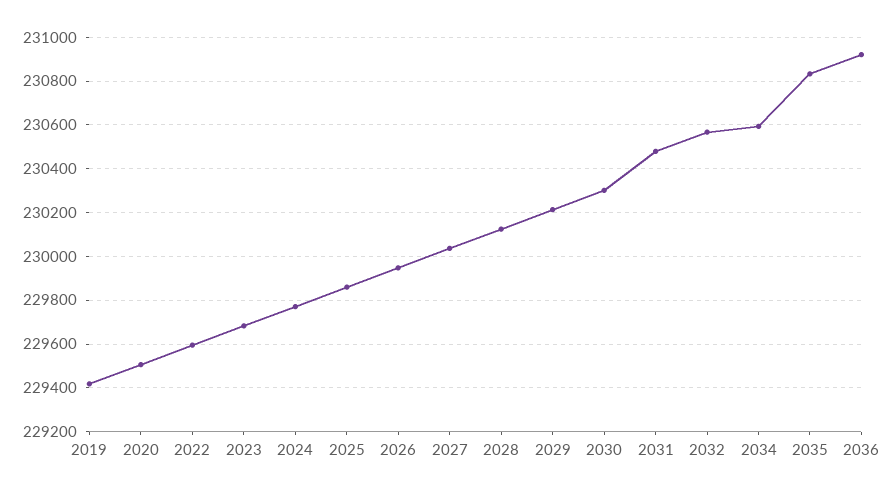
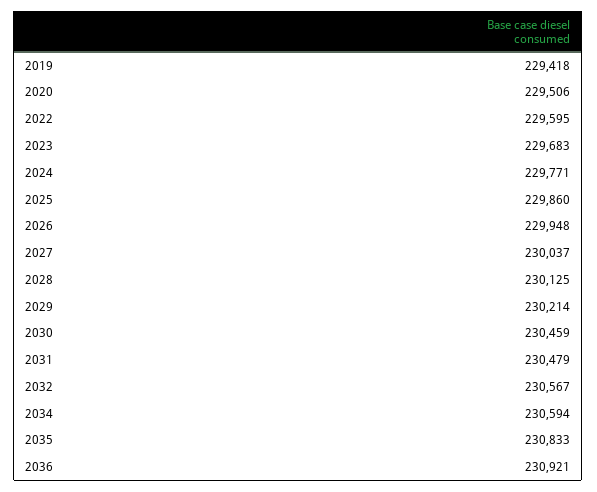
2030: 230300 -> 230459

